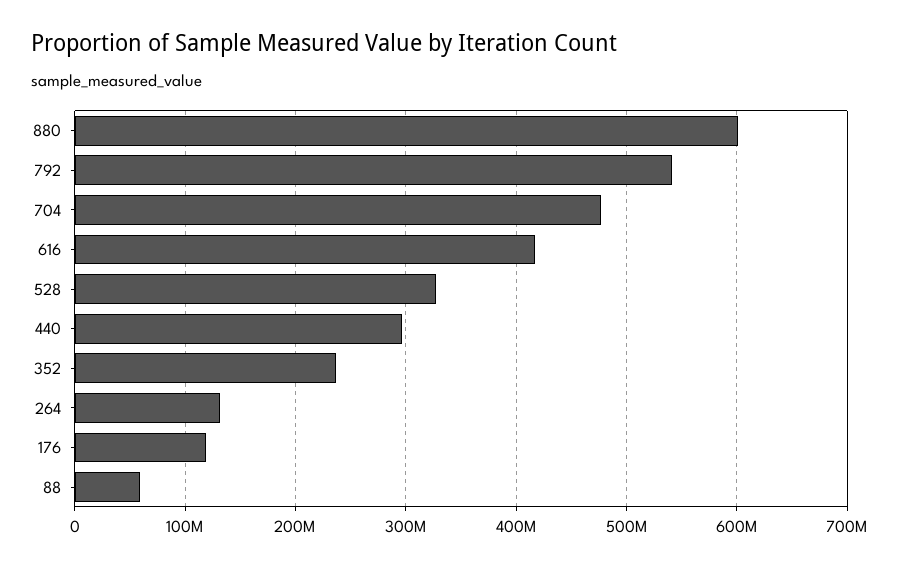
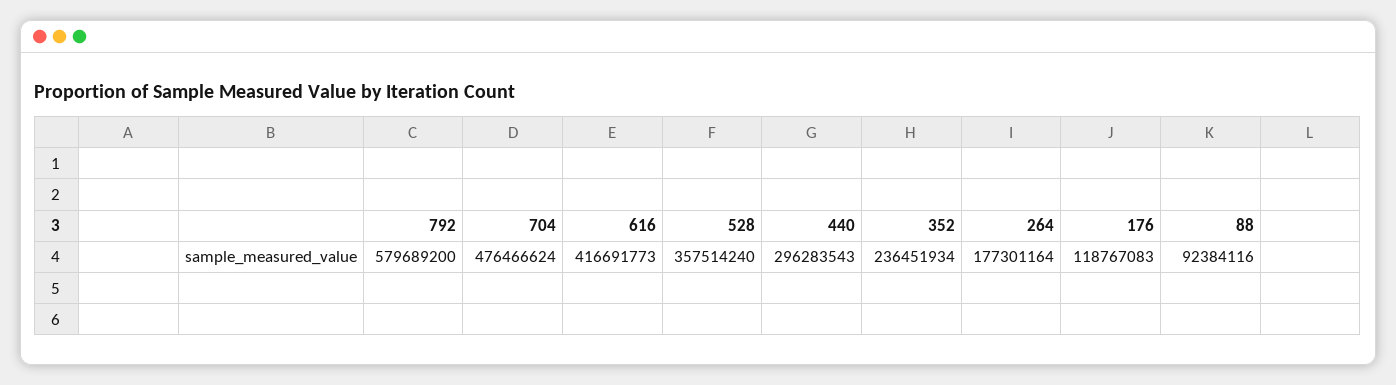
880: 600000000 -> none
792: 540000000 -> 579689200
528: 330000000 -> 357514240
264: 130000000 -> 177301164
88: 60000000 -> 92384116

